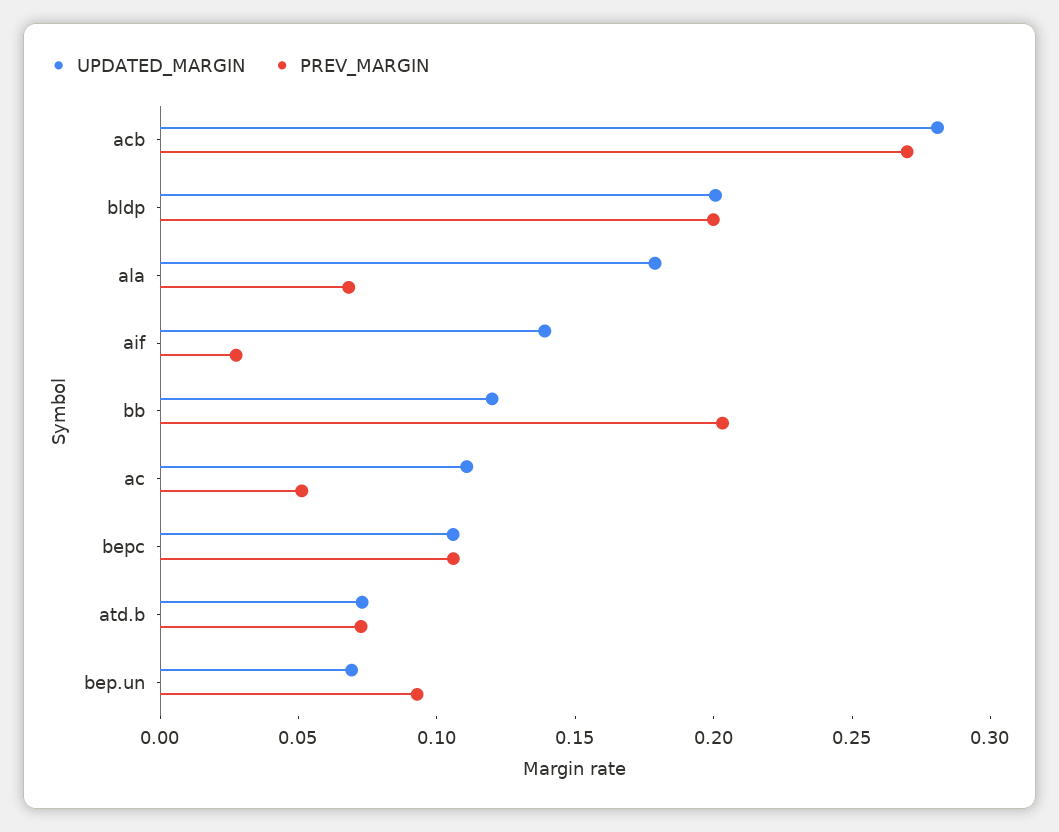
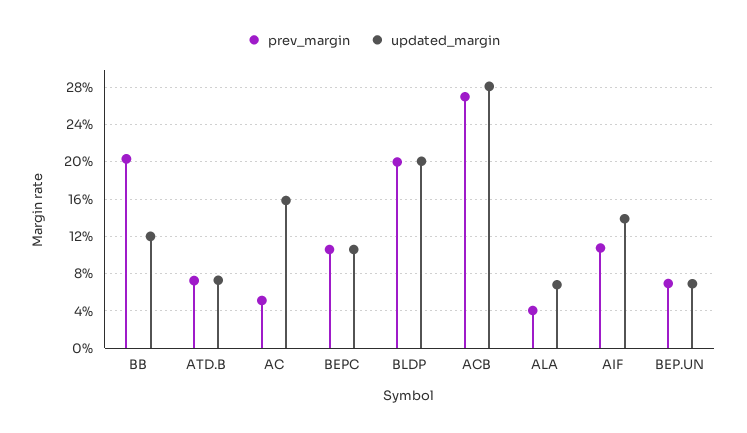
UPDATED_MARGIN, ala: 0.18 -> 0.07
PREV_MARGIN, ala: 0.07 -> 0.04
PREV_MARGIN, aif: 0.03 -> 0.11
UPDATED_MARGIN, ac: 0.11 -> 0.16
PREV_MARGIN, bep.un: 0.09 -> 0.07

